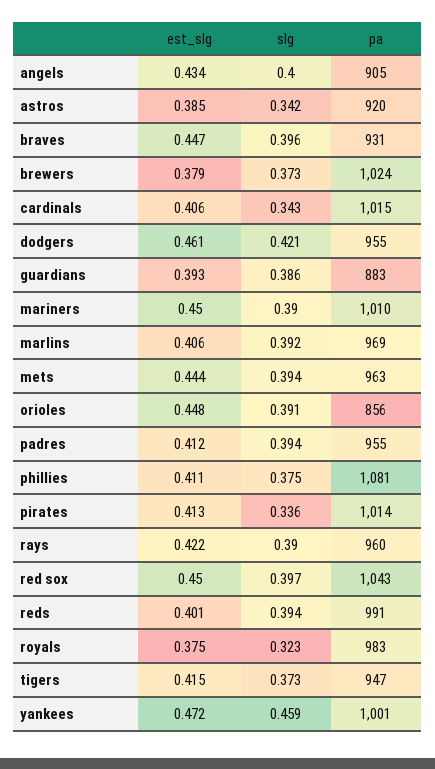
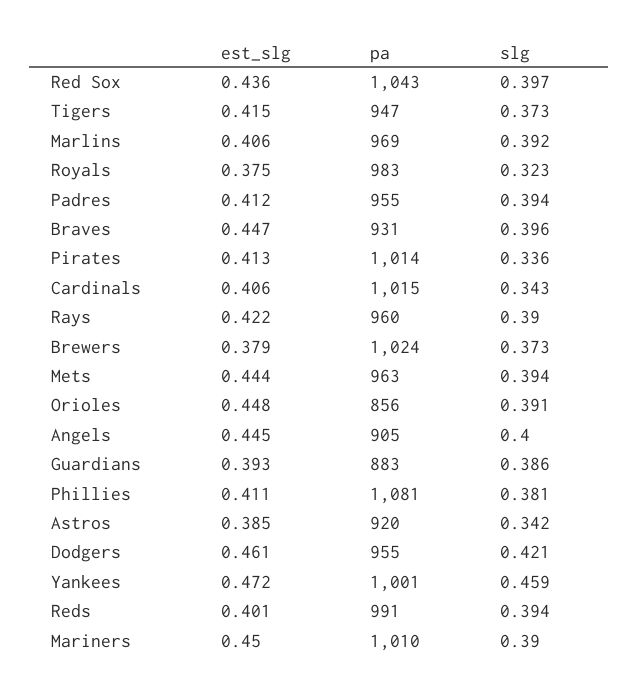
est_slg, angels: 0.434 -> 0.445
slg, phillies: 0.375 -> 0.381
est_slg, red sox: 0.45 -> 0.436

